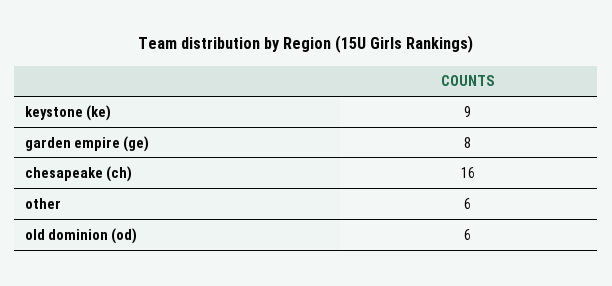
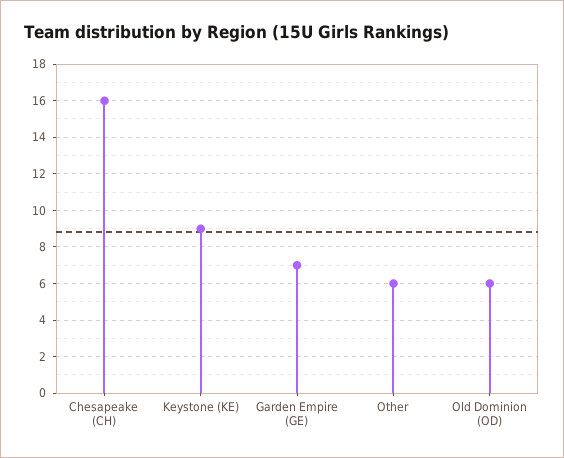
garden empire (ge): 8 -> 7

